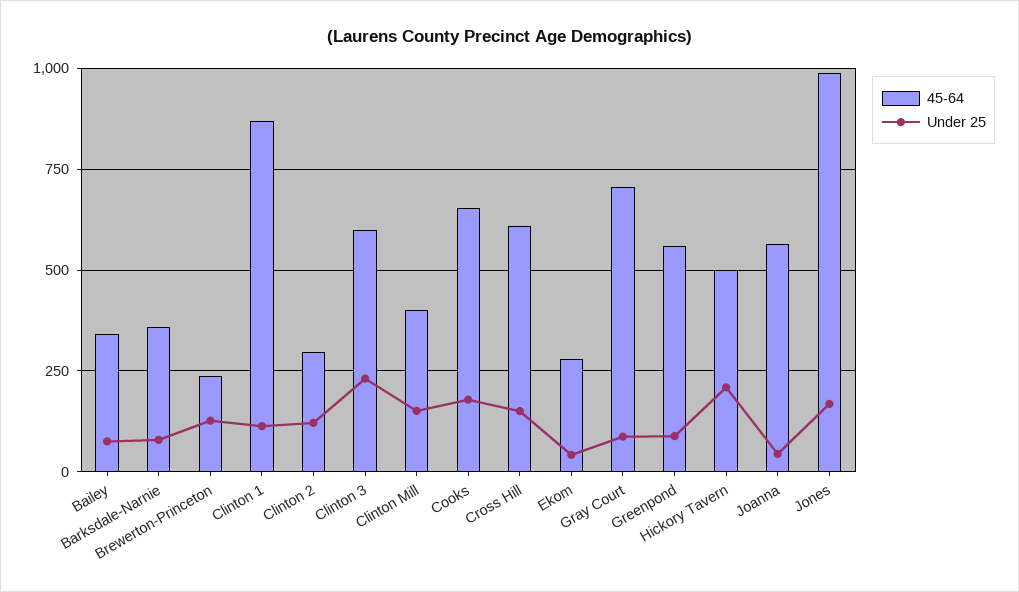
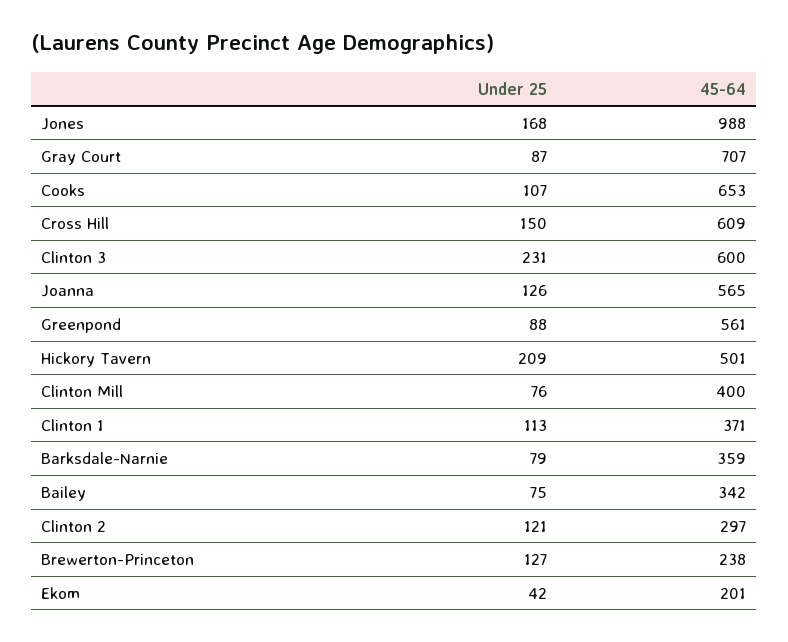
45-64, Clinton 1: 875 -> 371
Under 25, Clinton Mill: 150 -> 76
Under 25, Cooks: 175 -> 107
45-64, Ekom: 275 -> 201
Under 25, Joanna: 50 -> 126

